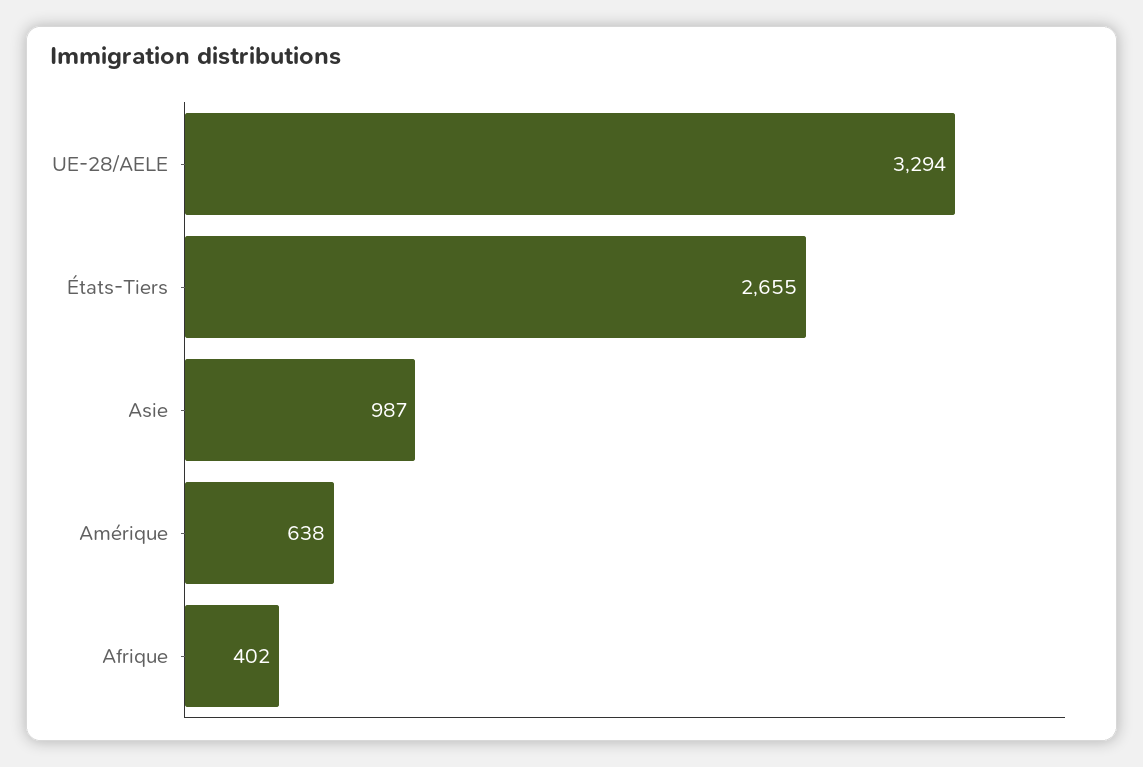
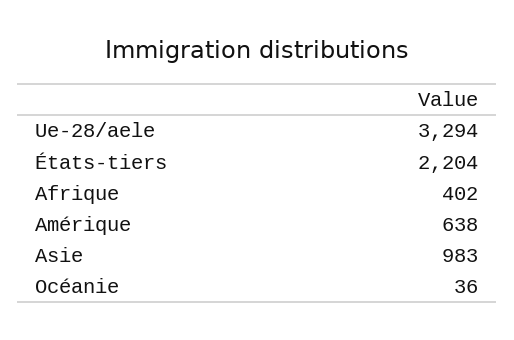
États-Tiers: 2655 -> 2204
Asie: 987 -> 983
Océanie: none -> 36

